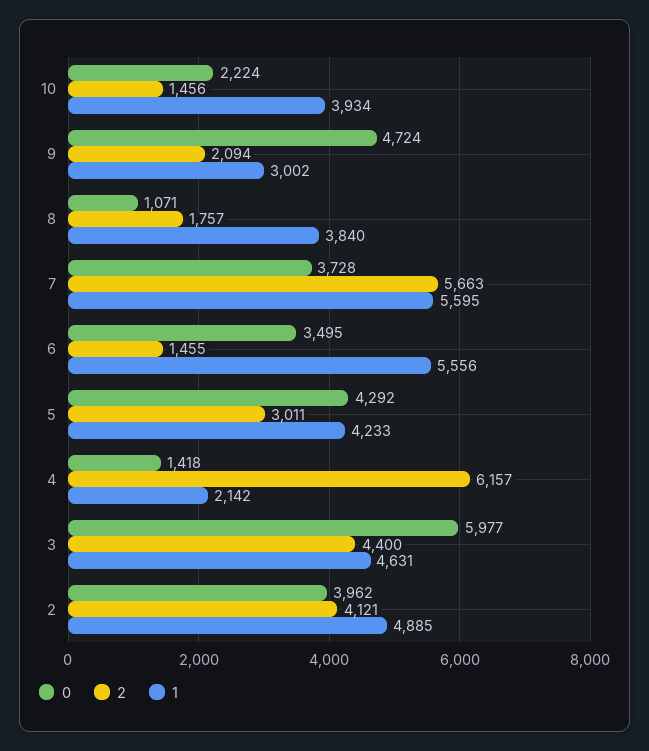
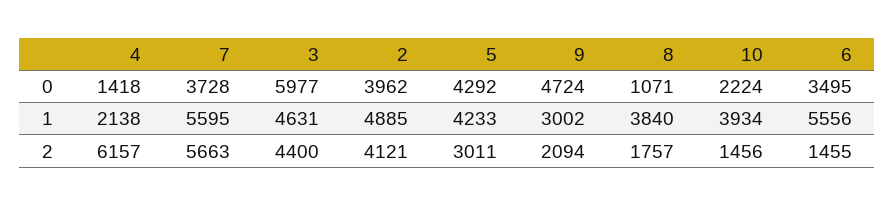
1, 4: 2142 -> 2138

